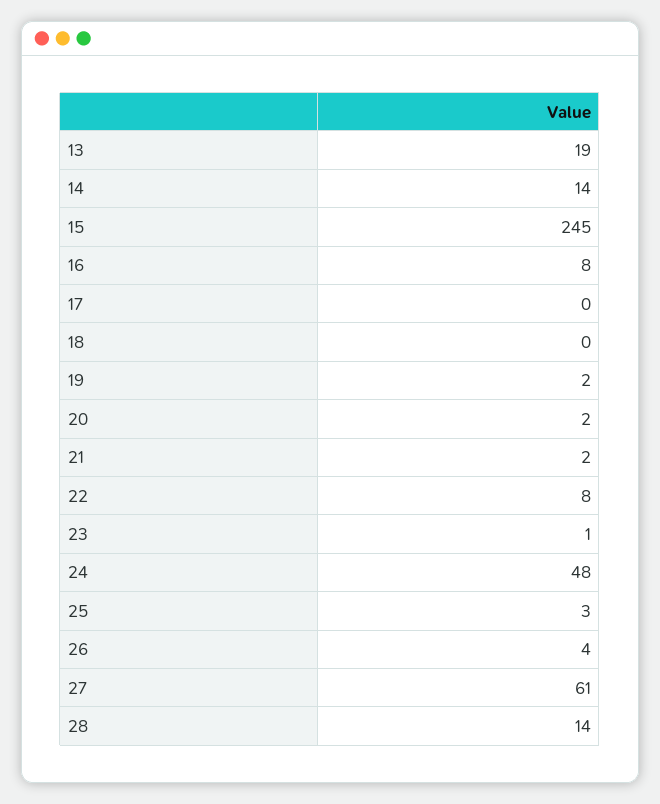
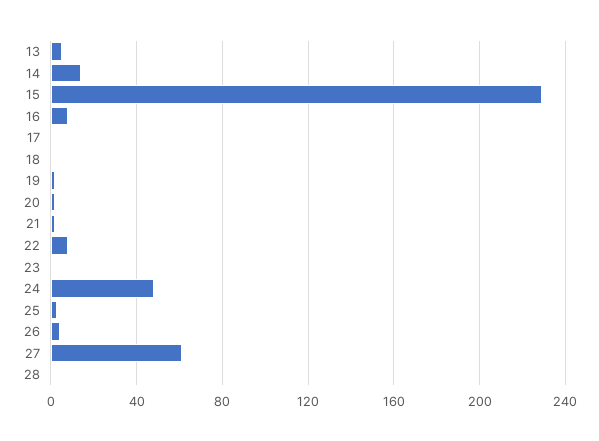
13: 19 -> 5
15: 245 -> 230
28: 14 -> 0

